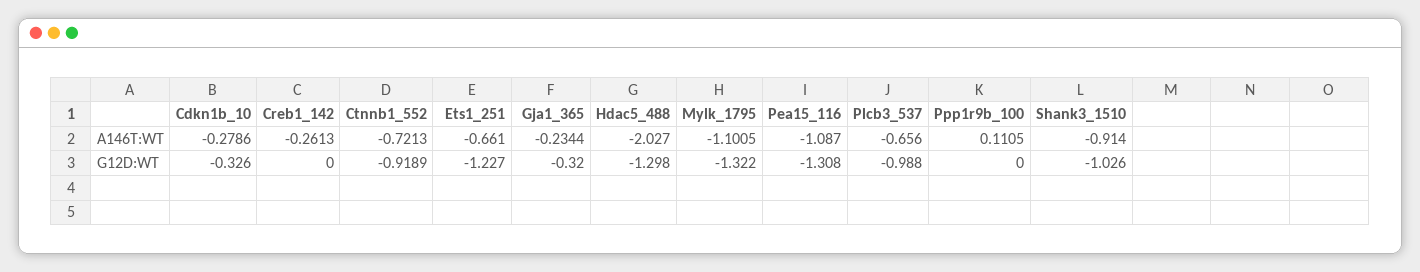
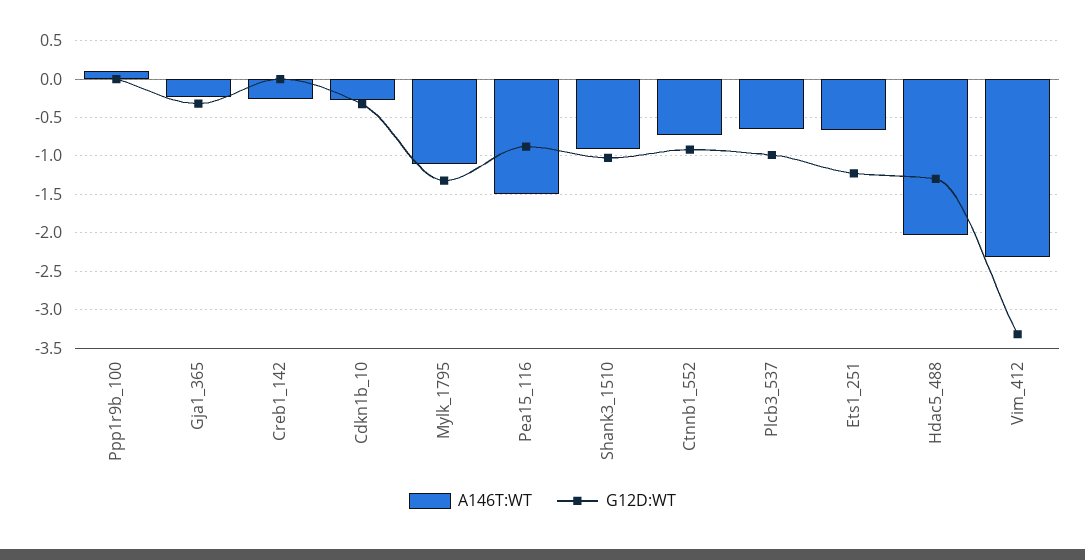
A146T:WT, Pea15_116: -1.087 -> -1.5
G12D:WT, Pea15_116: -1.308 -> -0.9
A146T:WT, Vim_412: none -> -2.3
G12D:WT, Vim_412: none -> -3.3

